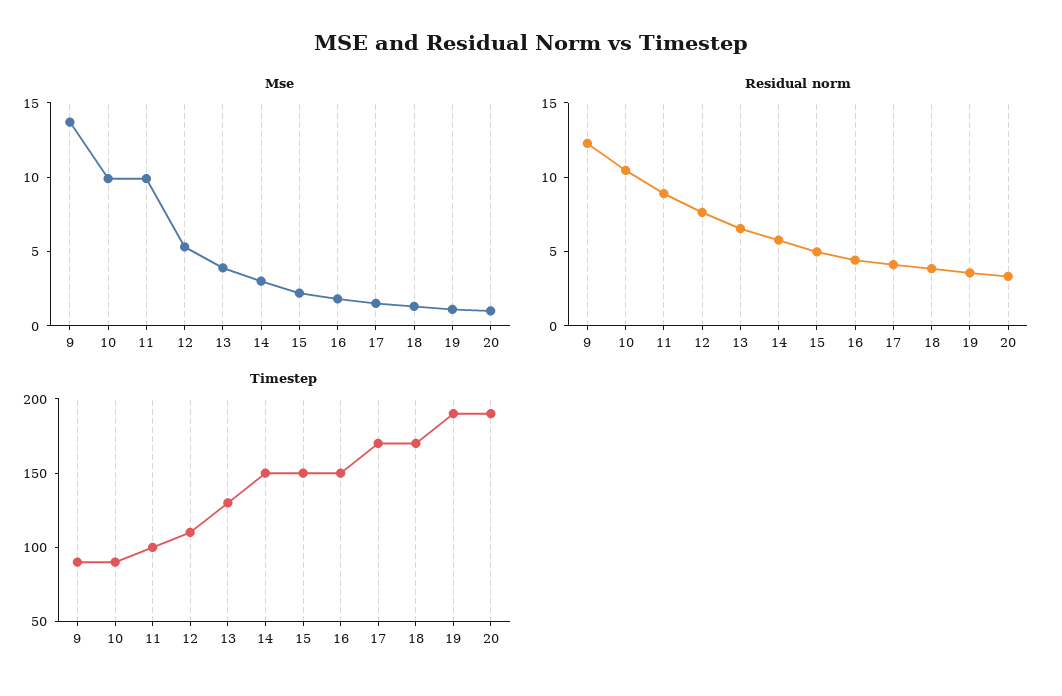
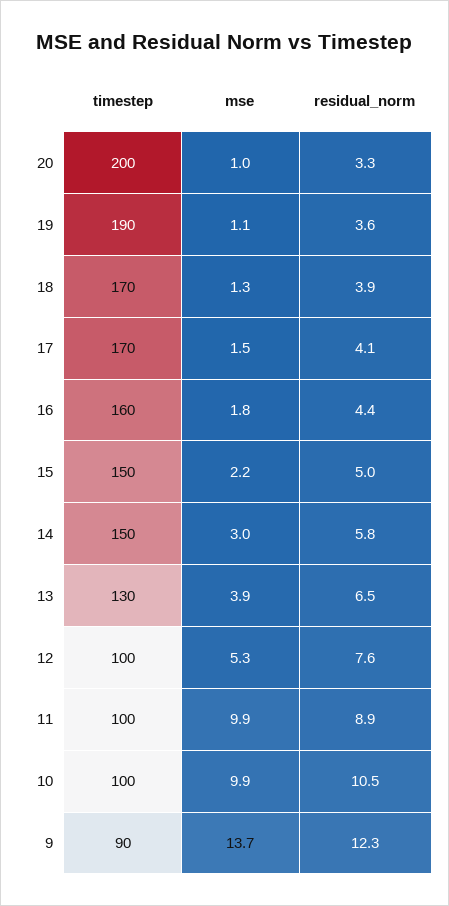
Timestep, 10: 90 -> 100
Timestep, 12: 110 -> 100
Timestep, 16: 150 -> 160
Timestep, 20: 190 -> 200

